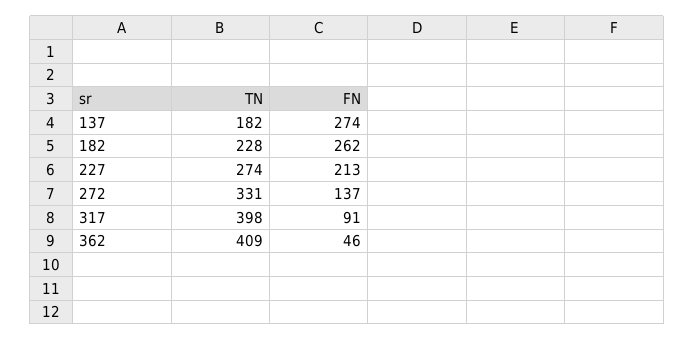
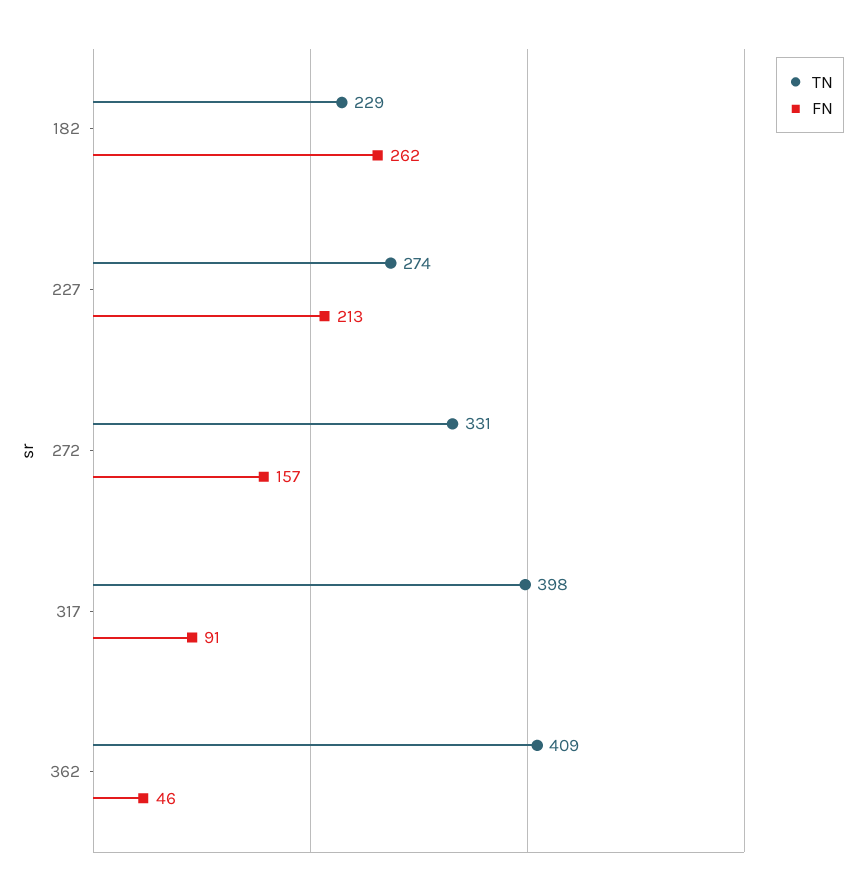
TN, 137: 182 -> none
FN, 137: 274 -> none
TN, 182: 228 -> 229
FN, 272: 137 -> 157

